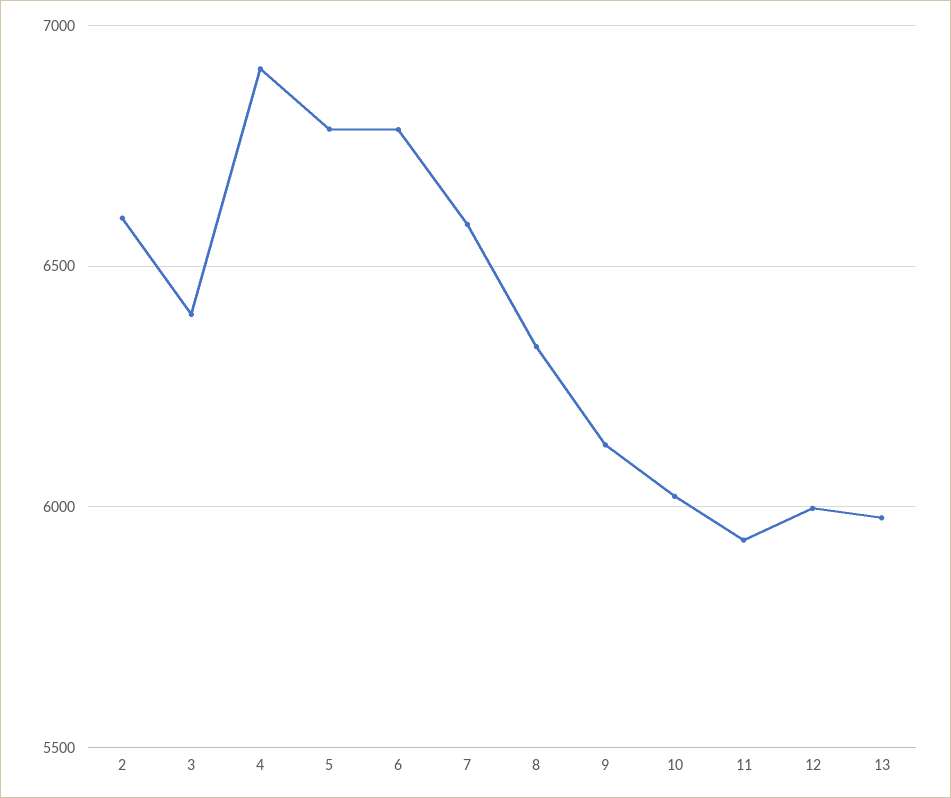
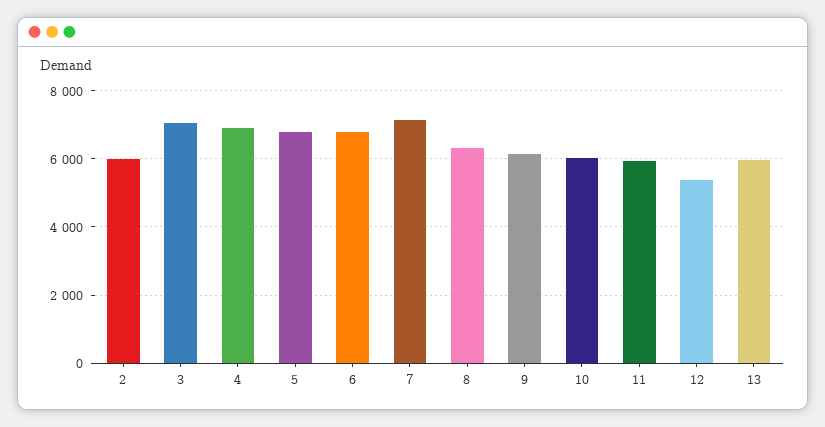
2: 6600 -> 6000
3: 6400 -> 7000
7: 6600 -> 7200
12: 6000 -> 5400

